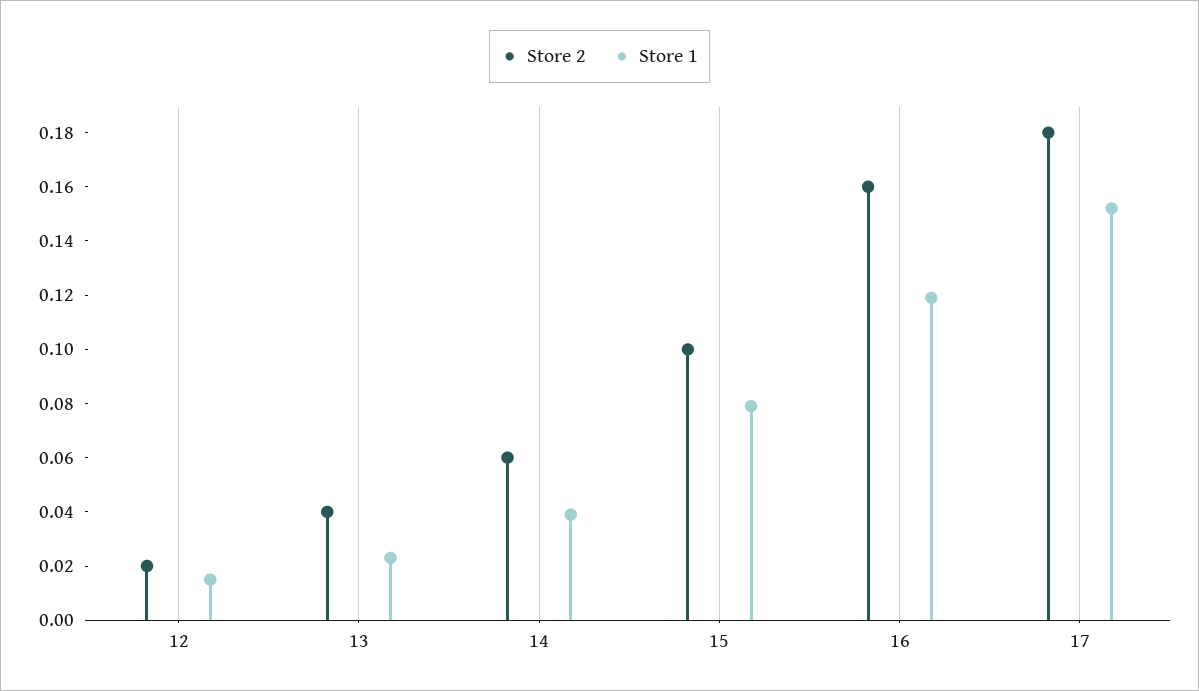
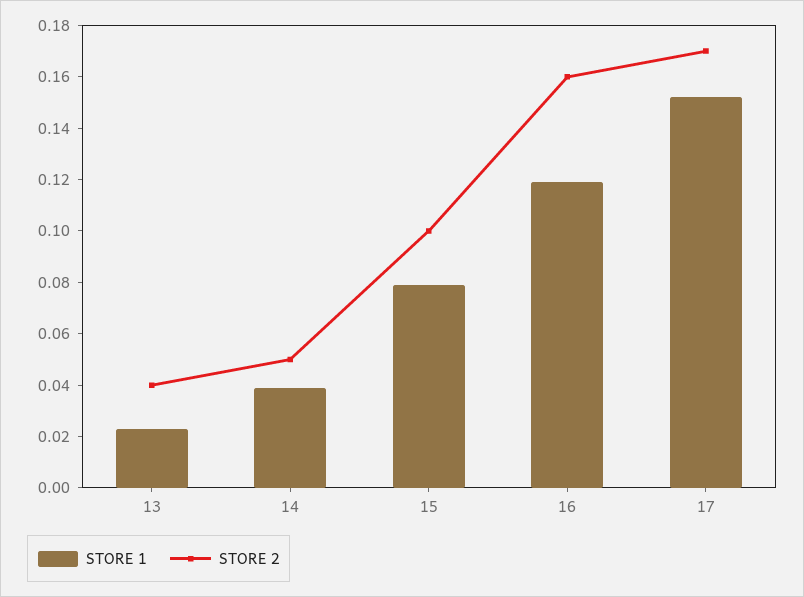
Store 2, 12: 0.02 -> none
Store 1, 12: 0.015 -> none
Store 2, 14: 0.06 -> 0.05
Store 2, 17: 0.18 -> 0.17

